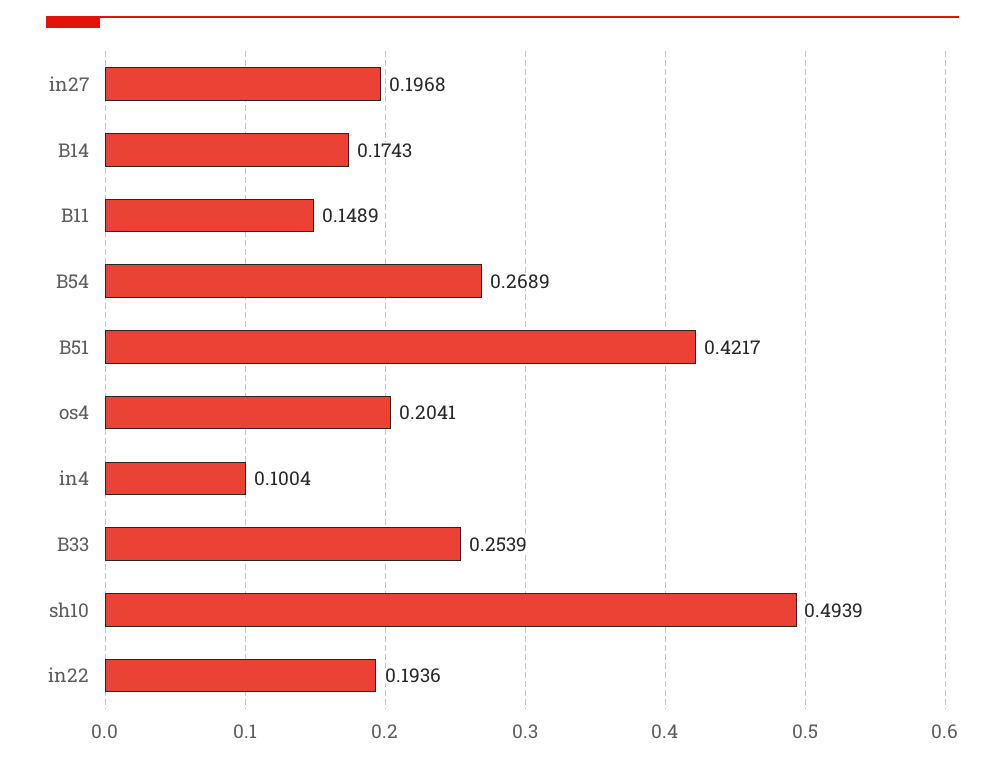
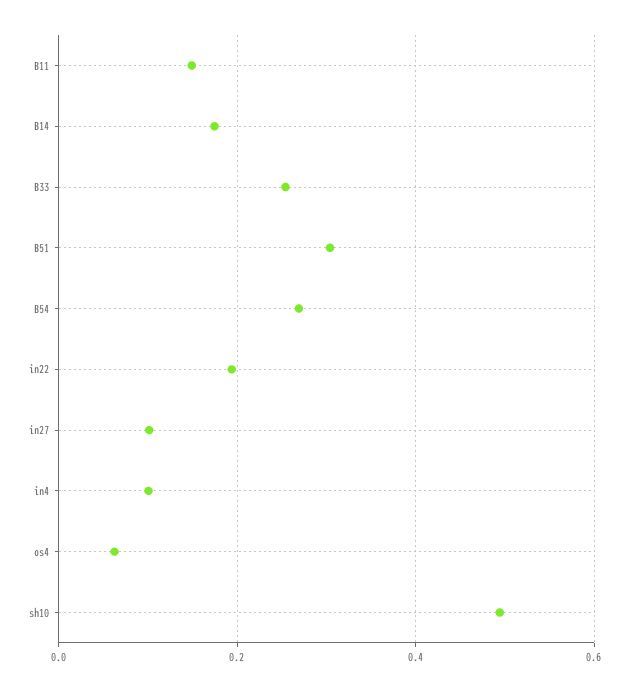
in27: 0.1968 -> 0.1
B51: 0.4217 -> 0.3
os4: 0.2041 -> 0.06

